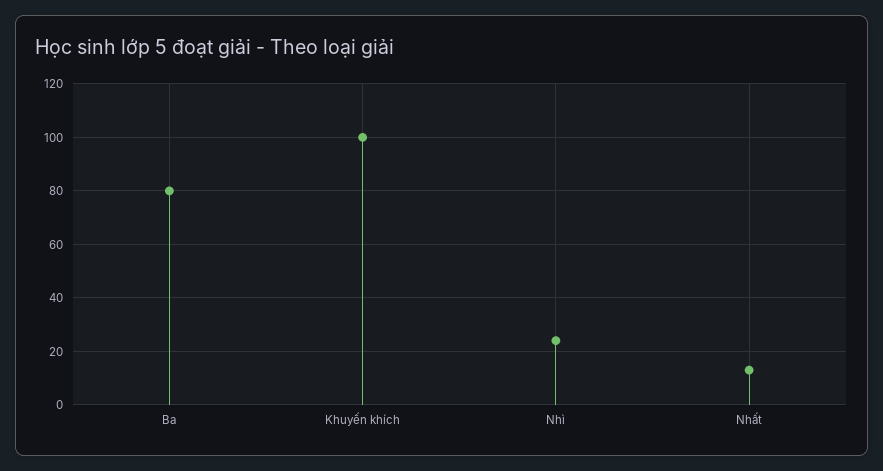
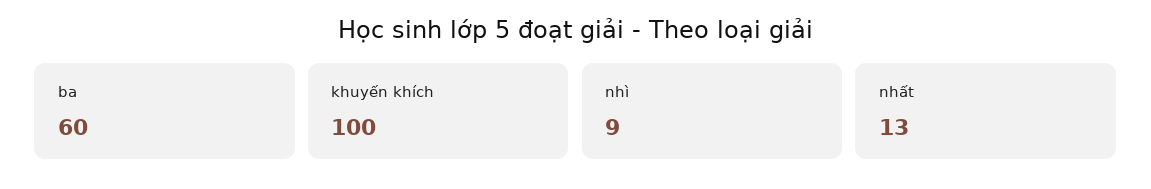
Ba: 80 -> 60
Nhì: 25 -> 9

